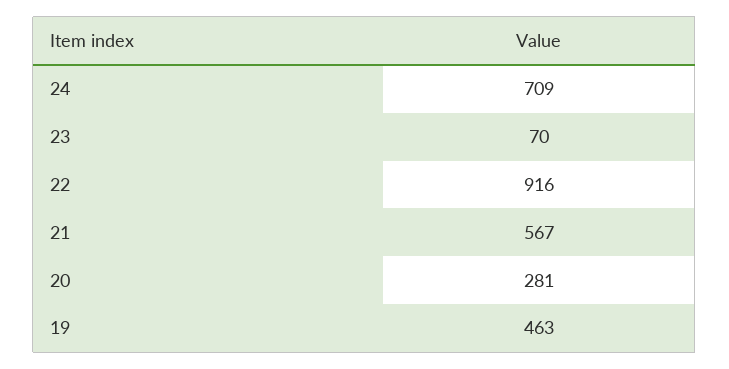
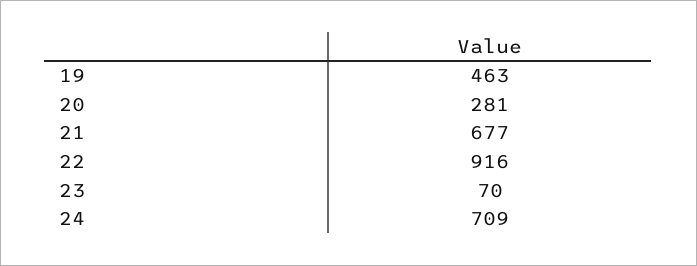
21: 567 -> 677

